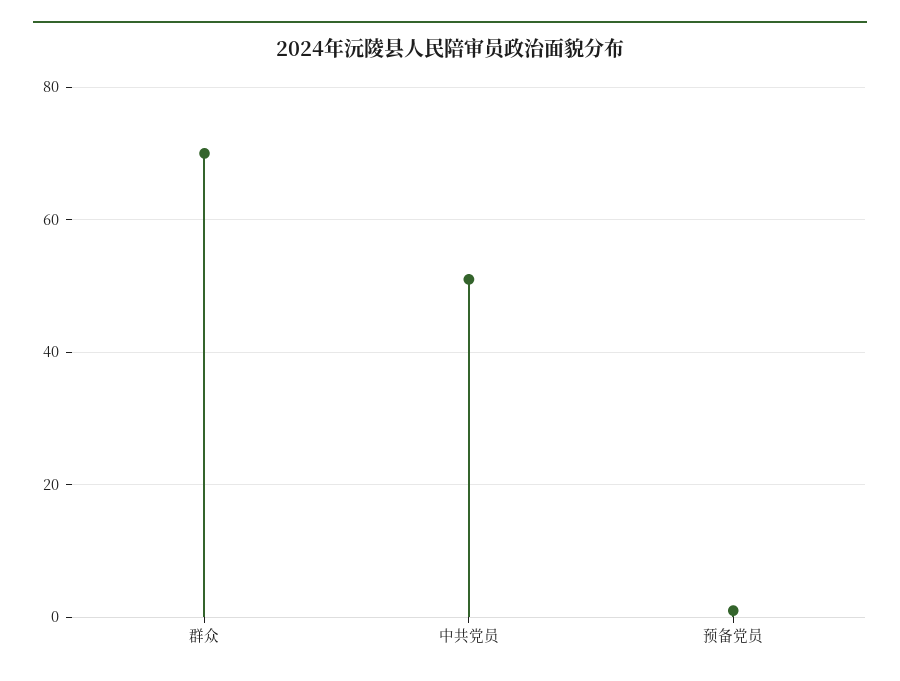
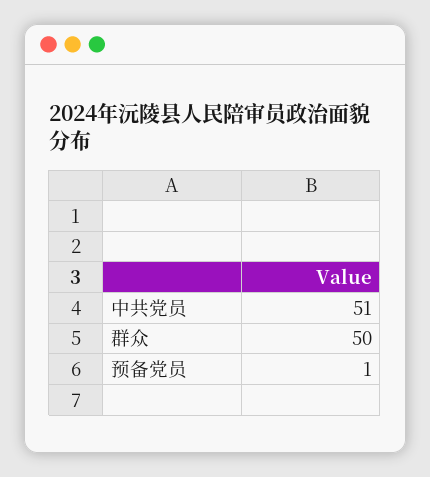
群众: 70 -> 50

